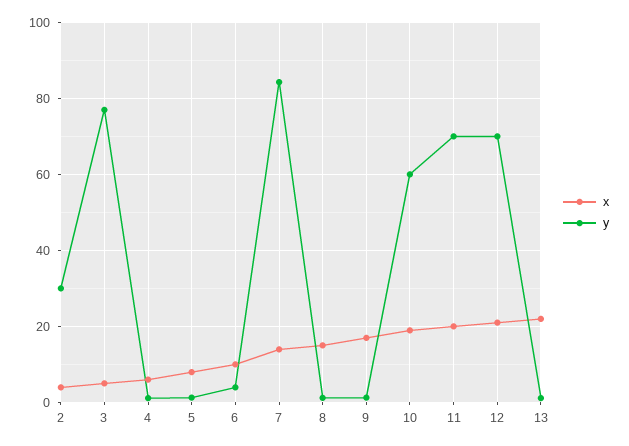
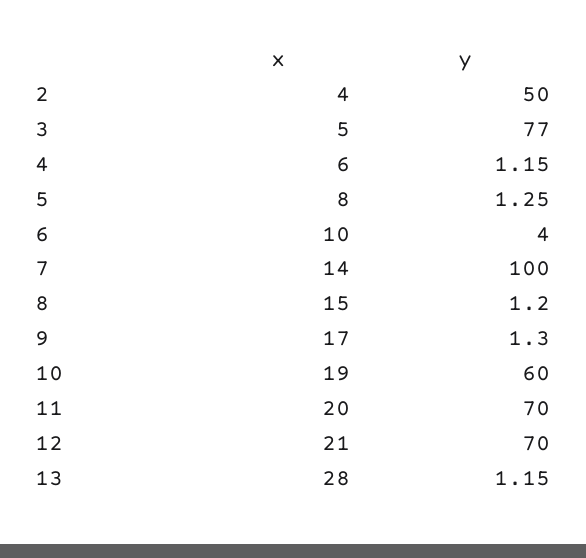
y, 2: 30 -> 50
y, 7: 84 -> 100
x, 13: 22 -> 28

